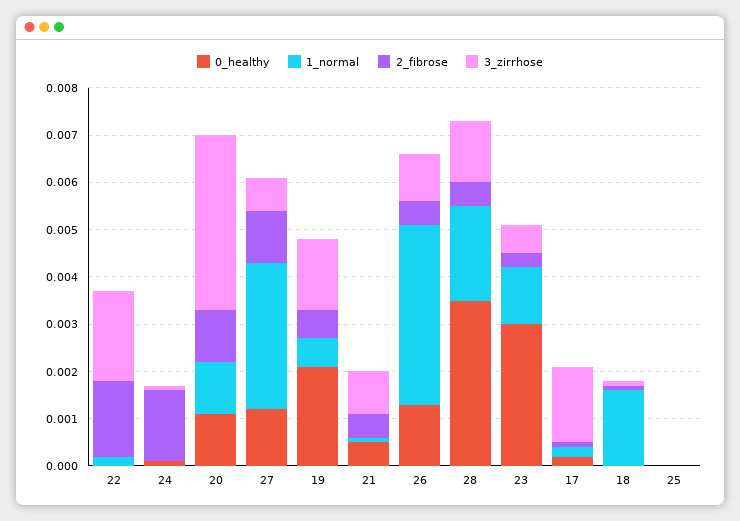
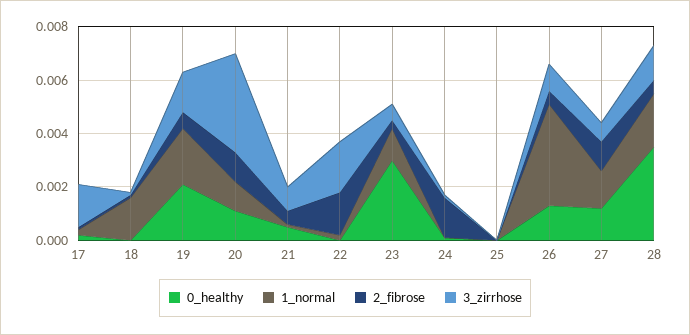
1_normal, 27: 0.003 -> 0.0015
1_normal, 19: 0.0005 -> 0.002

